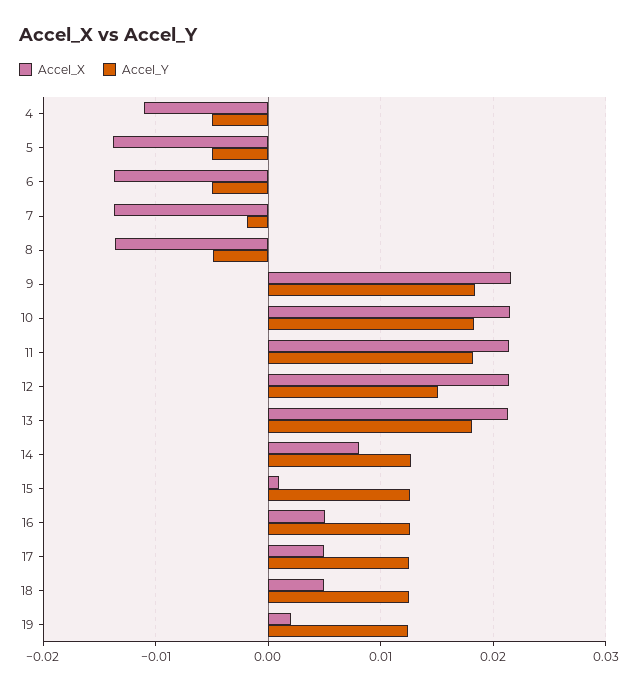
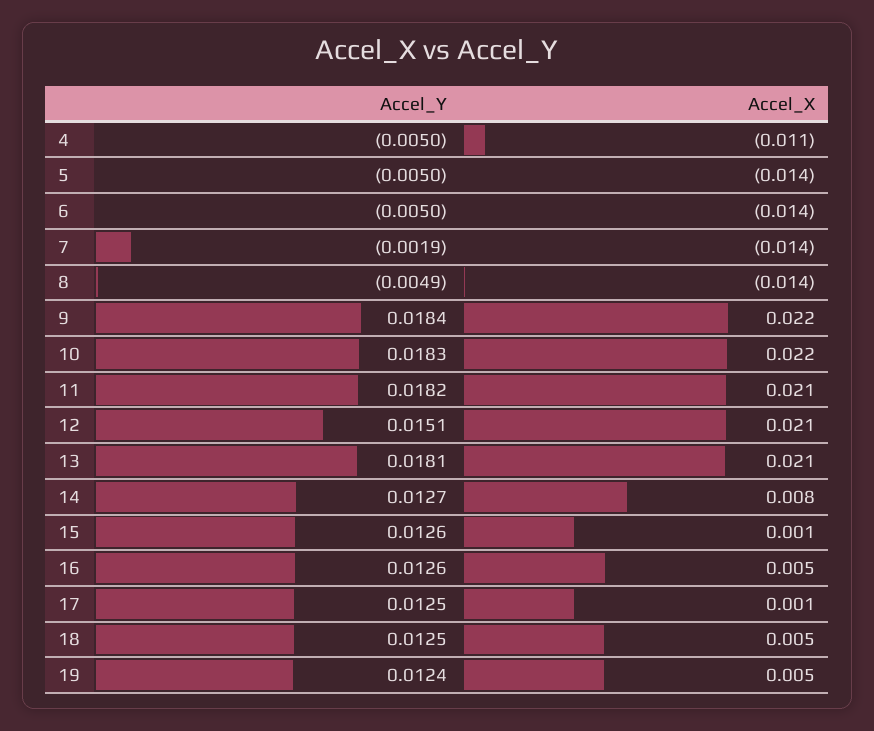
Accel_X, 17: 0.005 -> 0.001
Accel_X, 19: 0.002 -> 0.005

